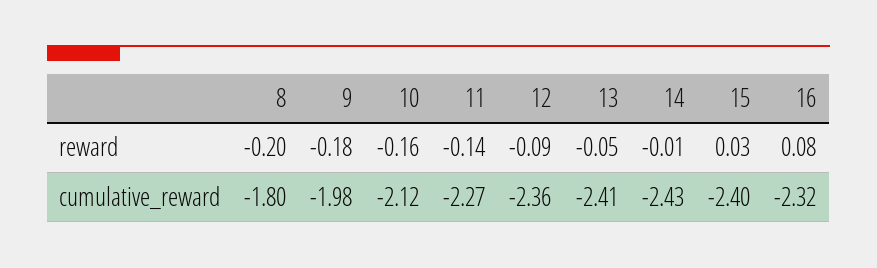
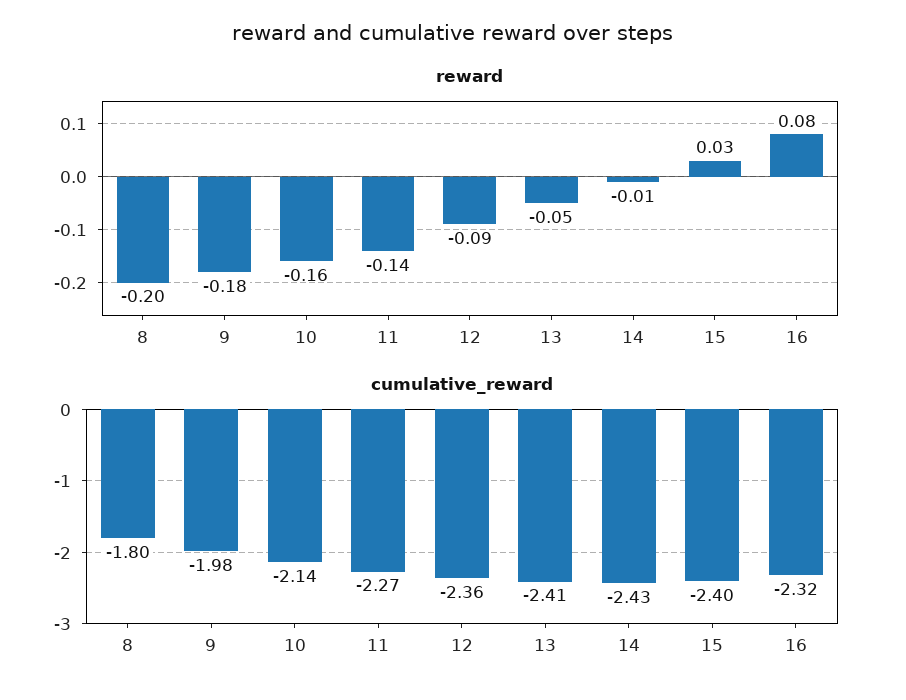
cumulative_reward, 10: -2.12 -> -2.14

